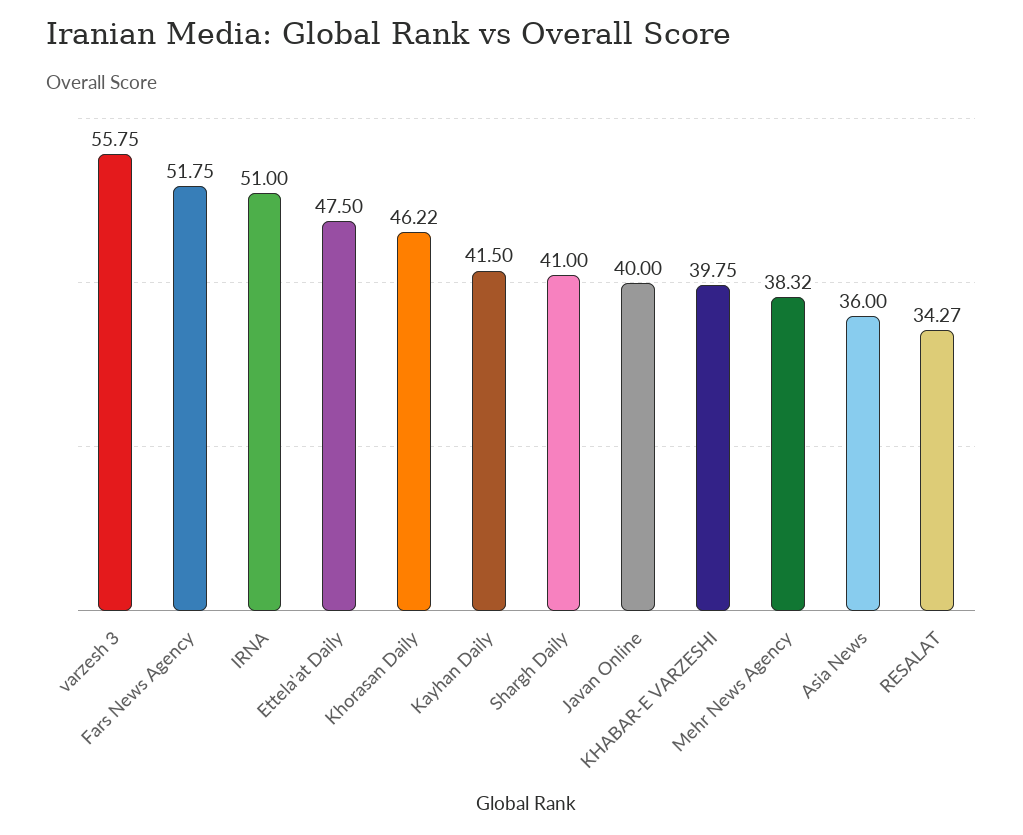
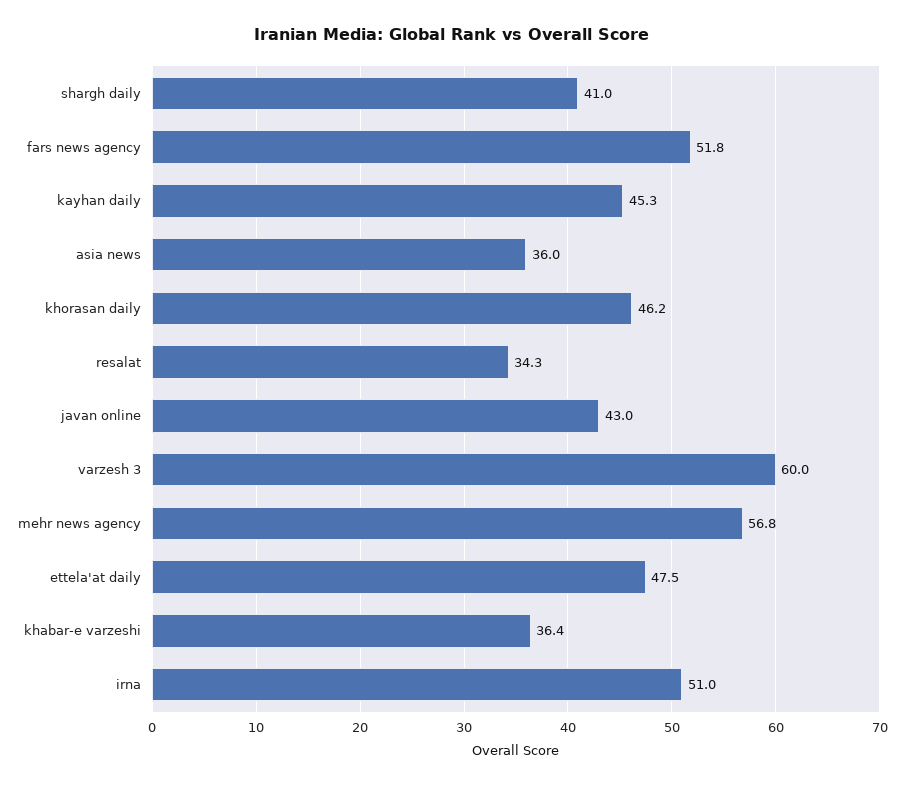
varzesh 3: 55.75 -> 60
Kayhan Daily: 41.5 -> 45.3
Javan Online: 40 -> 43
KHABAR-E VARZESHI: 39.75 -> 36.4
Mehr News Agency: 38.32 -> 56.8

